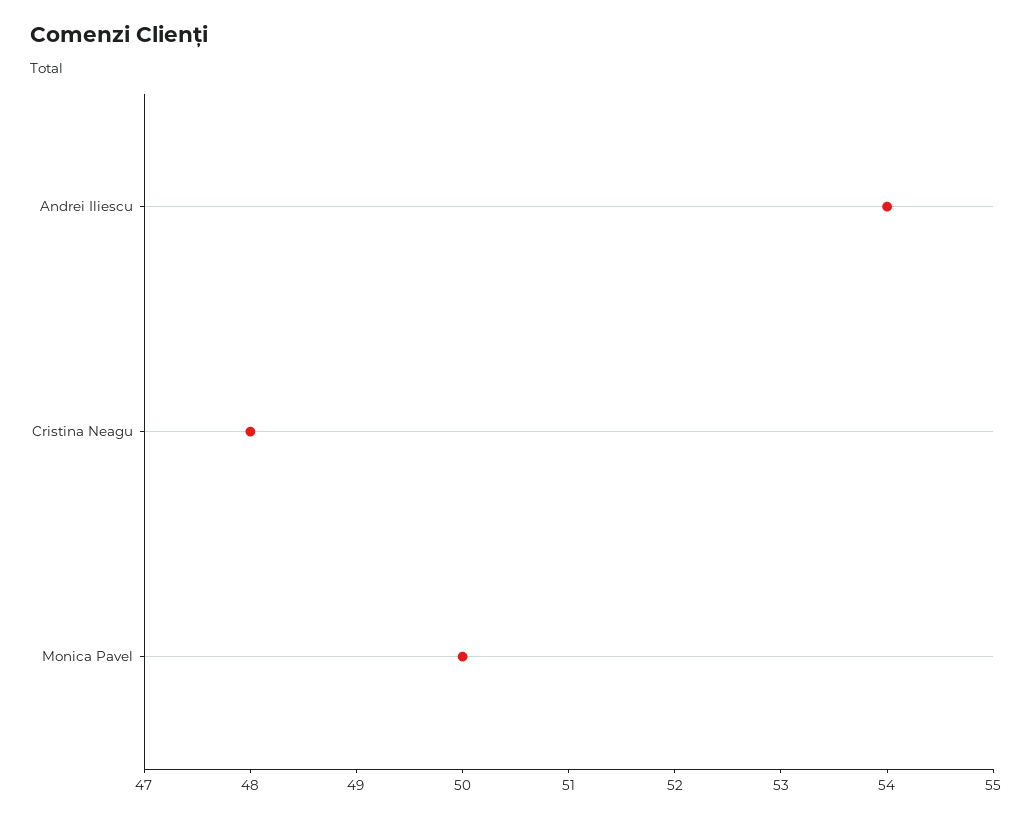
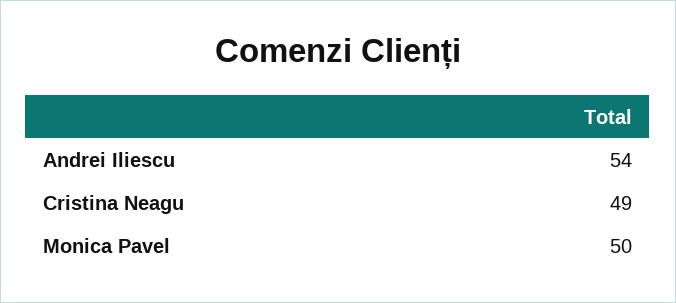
Cristina Neagu: 48 -> 49

